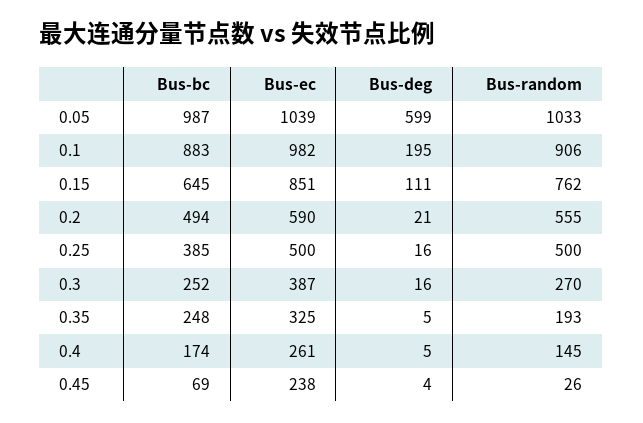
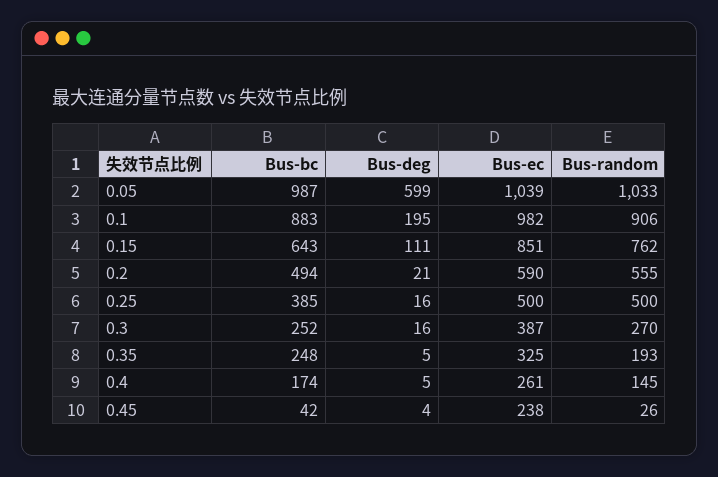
Bus-bc, 0.15: 645 -> 643
Bus-bc, 0.45: 69 -> 42

